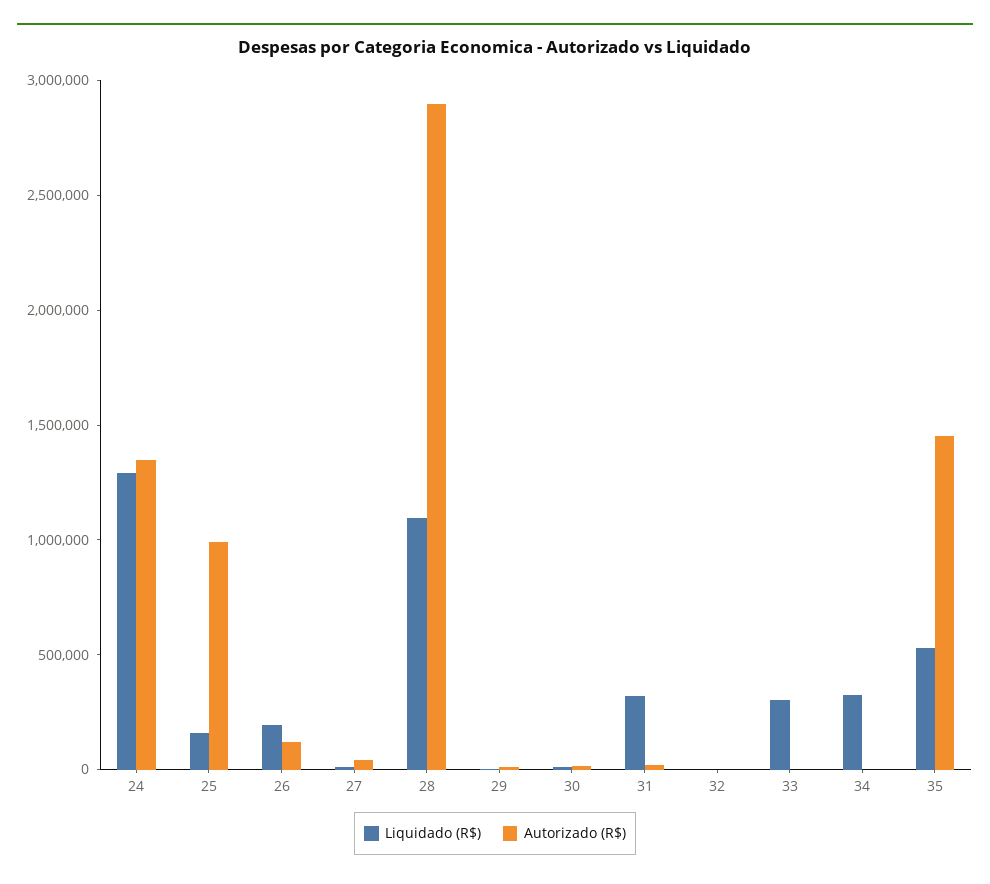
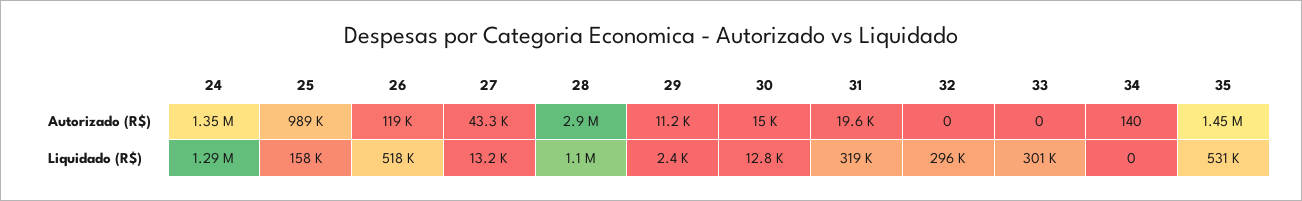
Liquidado (R$), 26: 200000 -> 518000
Liquidado (R$), 32: 0 -> 296000
Liquidado (R$), 34: 300000 -> 0

